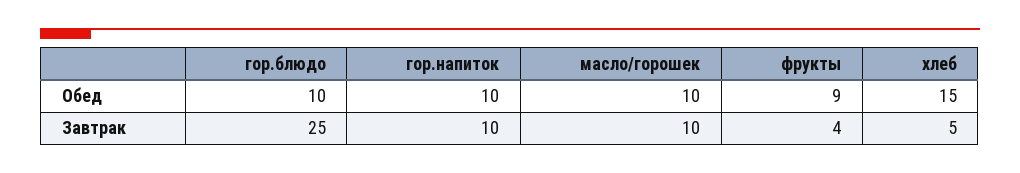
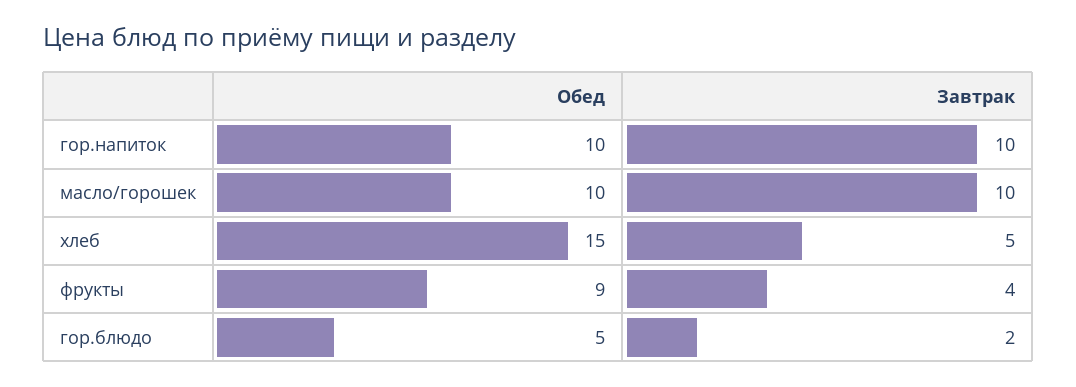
гор.блюдо, Обед: 10 -> 5
гор.блюдо, Завтрак: 25 -> 2

